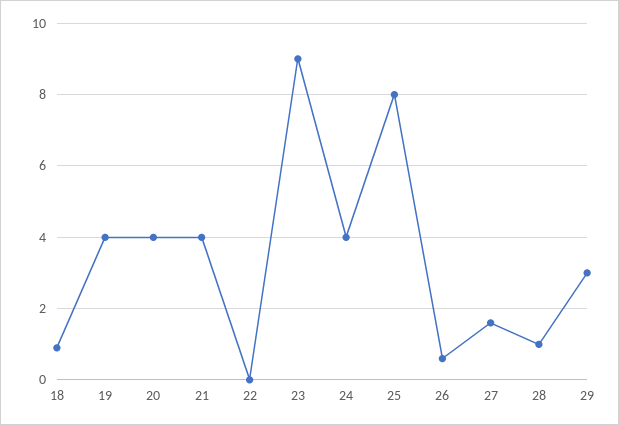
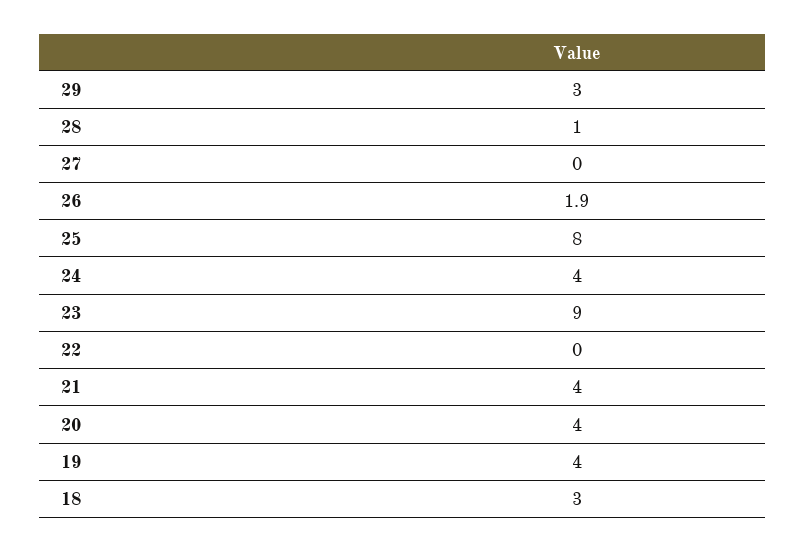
18: 1 -> 3
26: 0.5 -> 1.9
27: 1.5 -> 0

